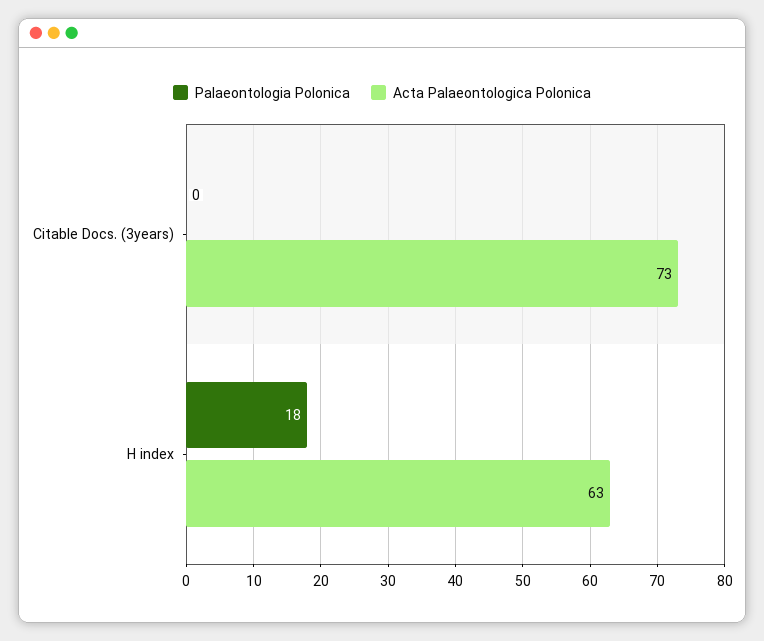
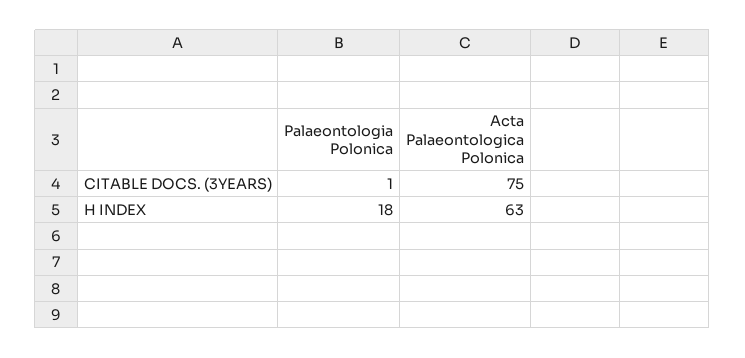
Palaeontologia Polonica, Citable Docs. (3years): 0 -> 1
Acta Palaeontologica Polonica, Citable Docs. (3years): 73 -> 75

